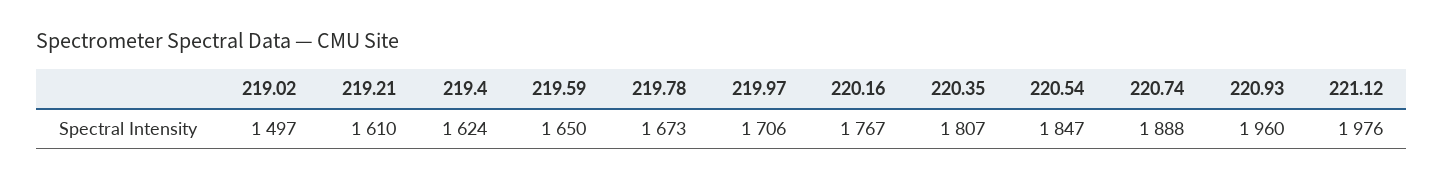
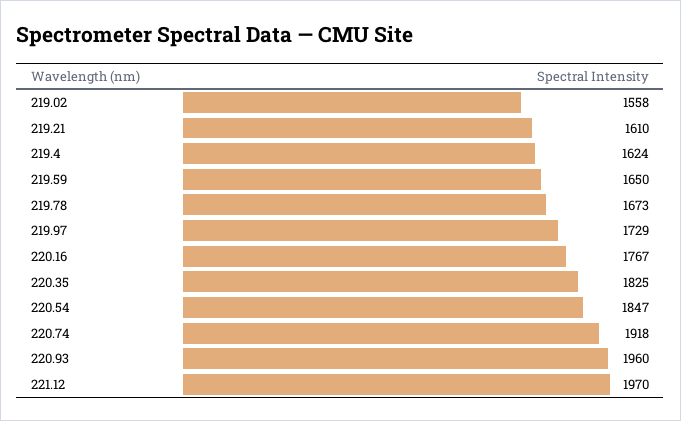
219.02: 1497 -> 1558
219.97: 1706 -> 1729
220.35: 1807 -> 1825
220.74: 1888 -> 1918
221.12: 1976 -> 1970

